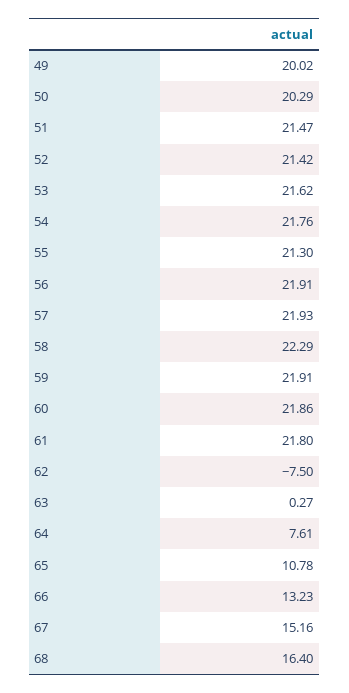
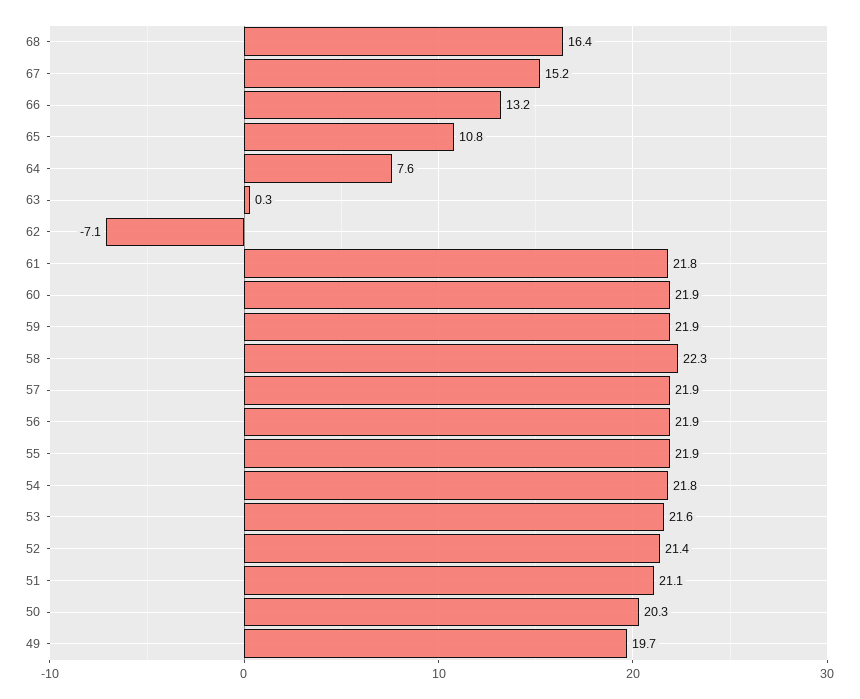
49: 20.02 -> 19.7
51: 21.47 -> 21.1
55: 21.3 -> 21.9
62: -7.5 -> -7.1

